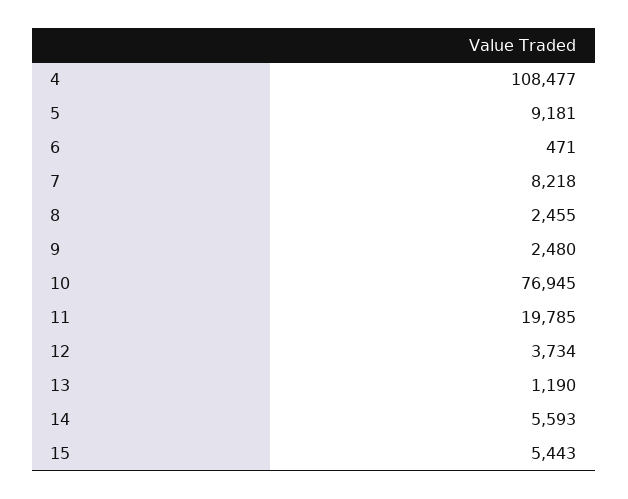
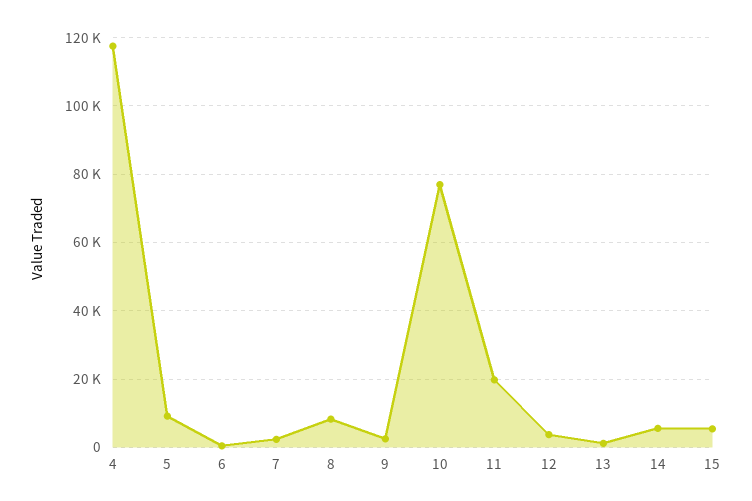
4: 108477 -> 118000
7: 8218 -> 2000
8: 2455 -> 8000

